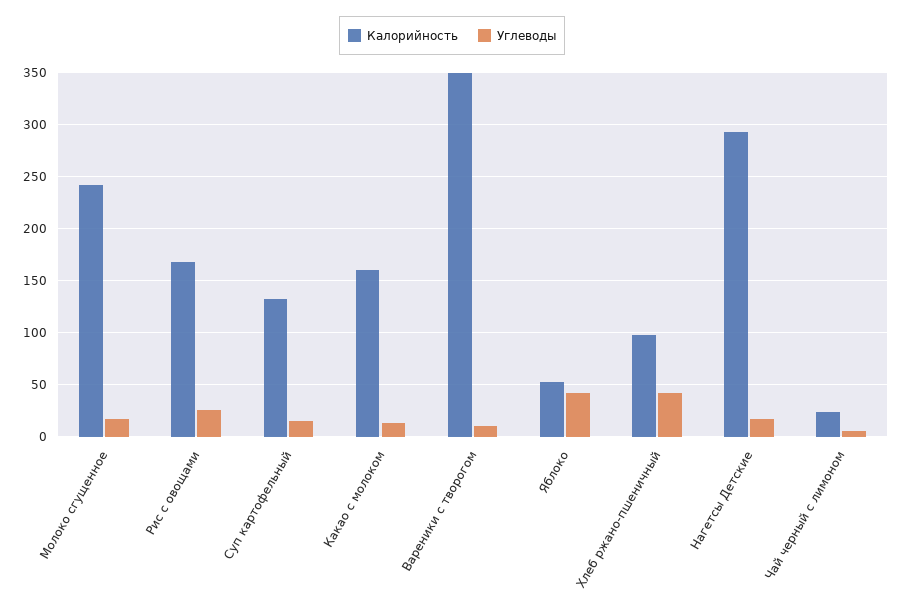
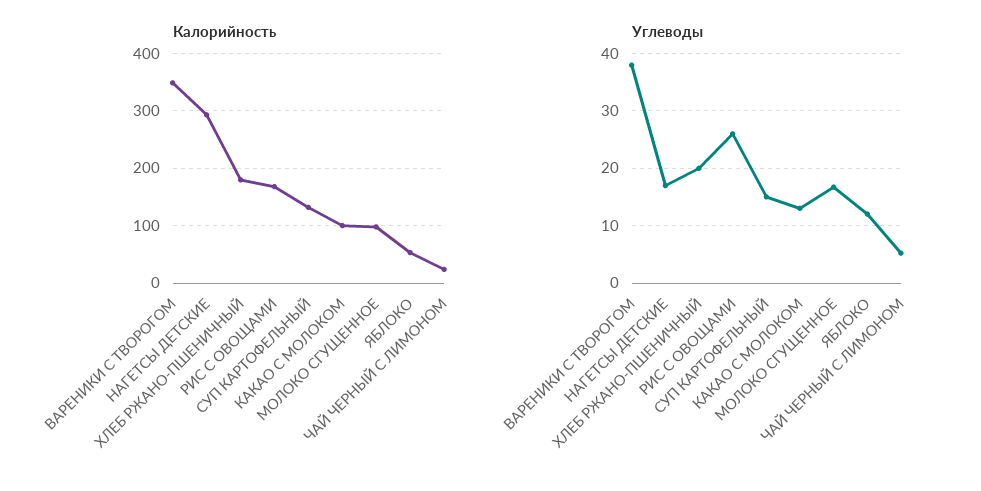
Калорийность, Молоко сгущенное: 240 -> 100
Калорийность, Какао с молоком: 160 -> 100
Углеводы, Вареники с творогом: 10 -> 38
Углеводы, Яблоко: 40 -> 12
Калорийность, Хлеб ржано-пшеничный: 100 -> 180
Углеводы, Хлеб ржано-пшеничный: 40 -> 20

